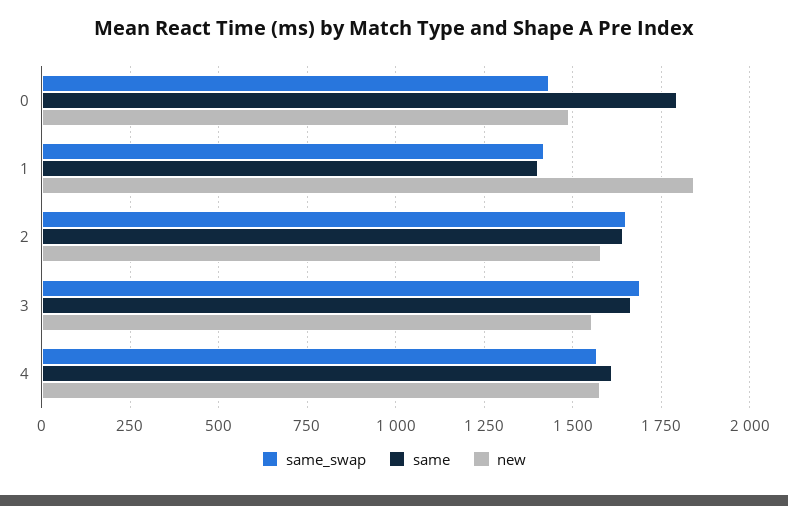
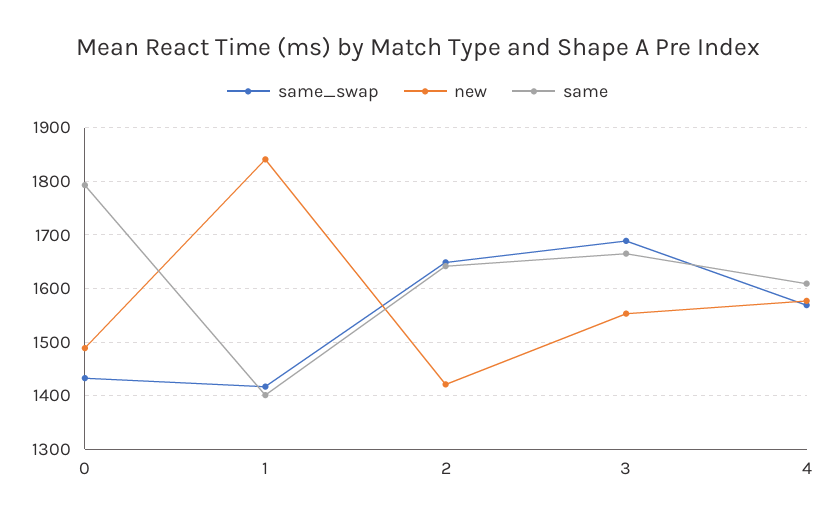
new, 2: 1575 -> 1420

